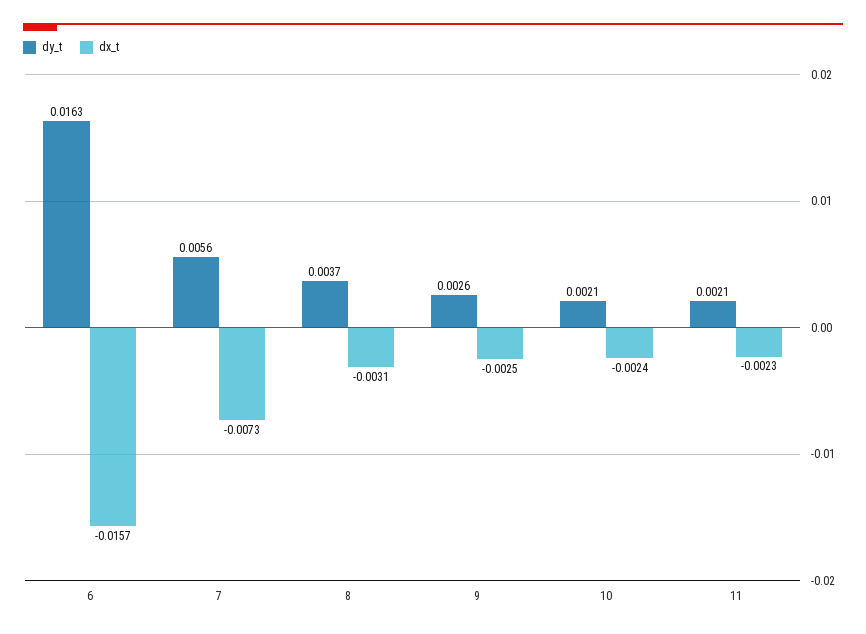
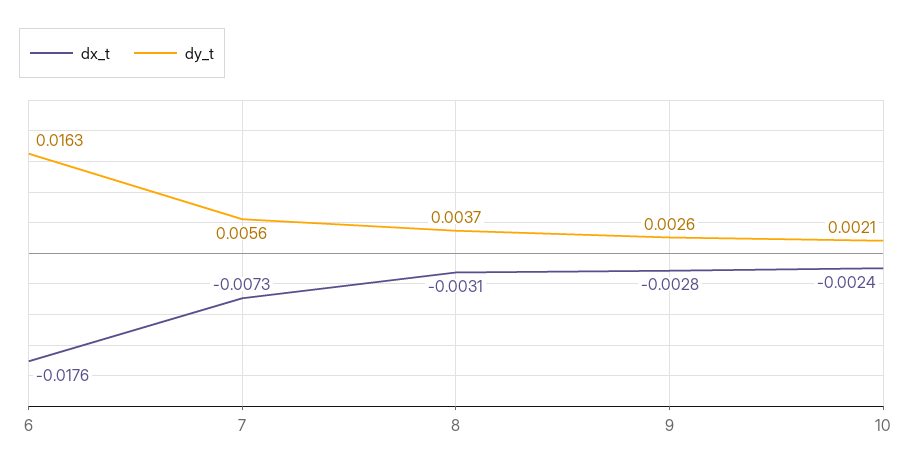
dx_t, 6: -0.0157 -> -0.0176
dx_t, 9: -0.0025 -> -0.0028
dy_t, 11: 0.0021 -> none
dx_t, 11: -0.0023 -> none

